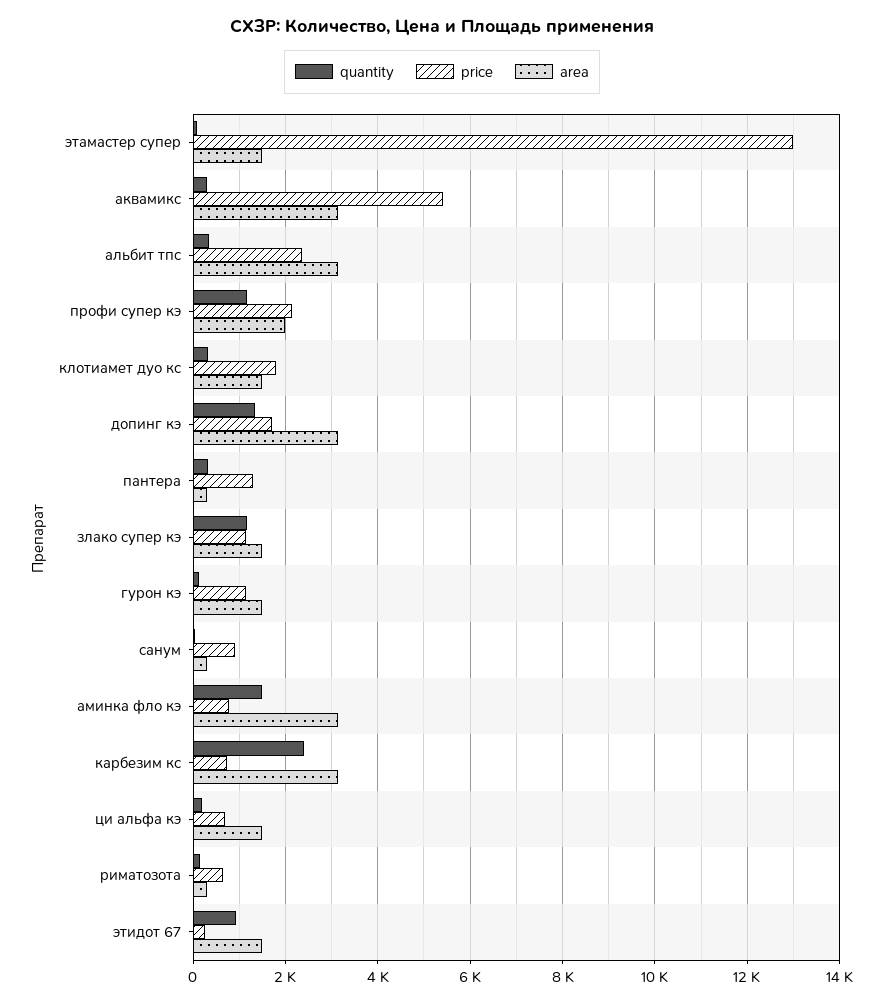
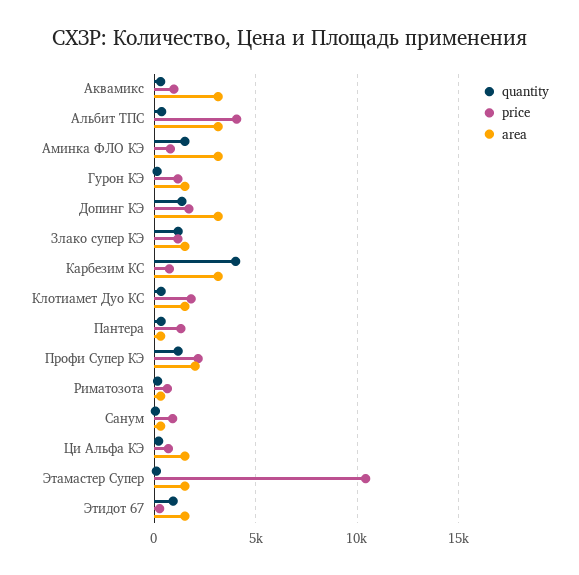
price, этамастер супер: 13000 -> 10500
price, аквамикс: 5400 -> 1000
price, альбит тпс: 2400 -> 4000
quantity, карбезим кс: 2400 -> 4000

